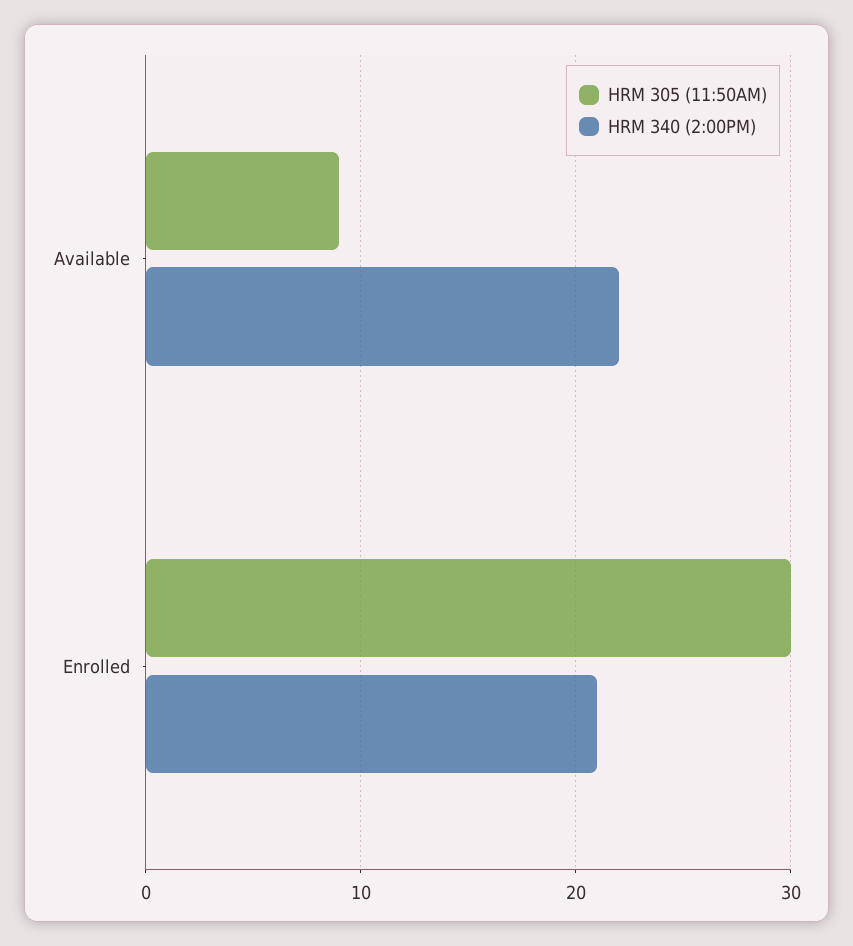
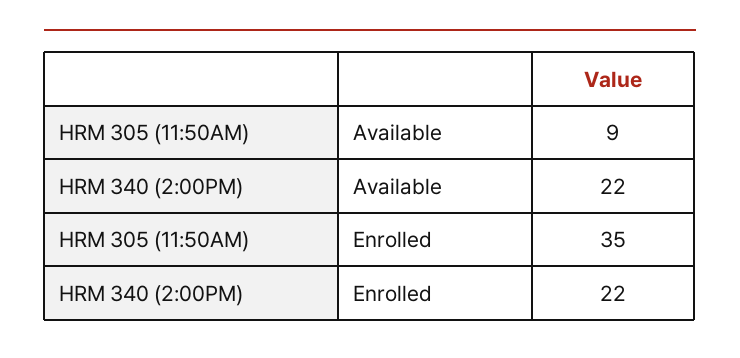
HRM 305 (11:50AM), Enrolled: 30 -> 35
HRM 340 (2:00PM), Enrolled: 21 -> 22

